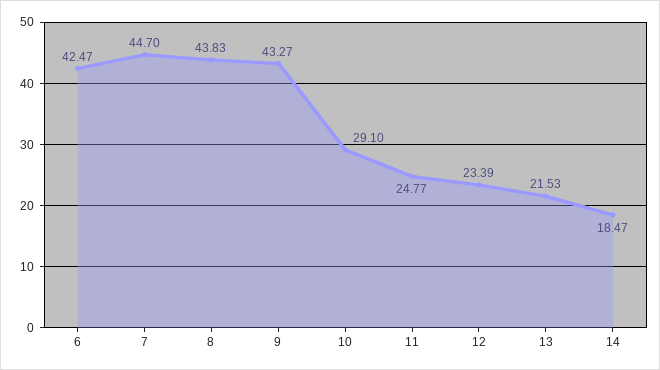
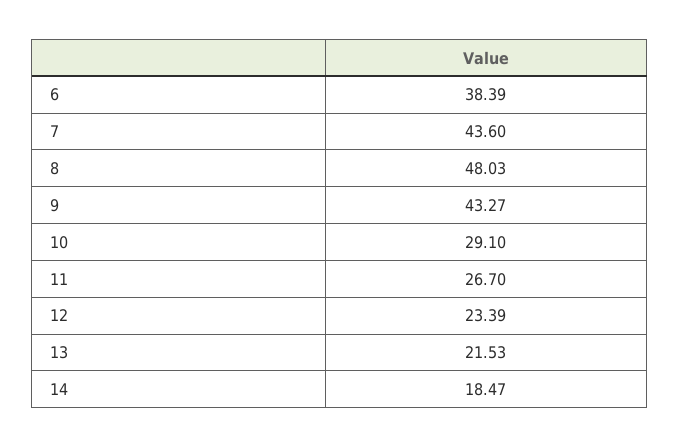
6: 42.47 -> 38.39
7: 44.7 -> 43.6
8: 43.83 -> 48.03
11: 24.77 -> 26.7

